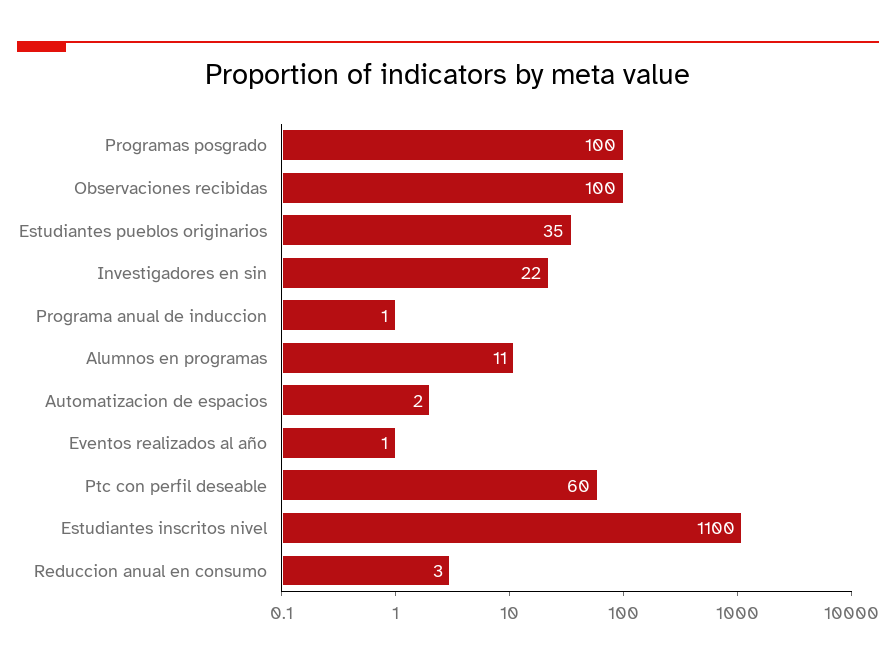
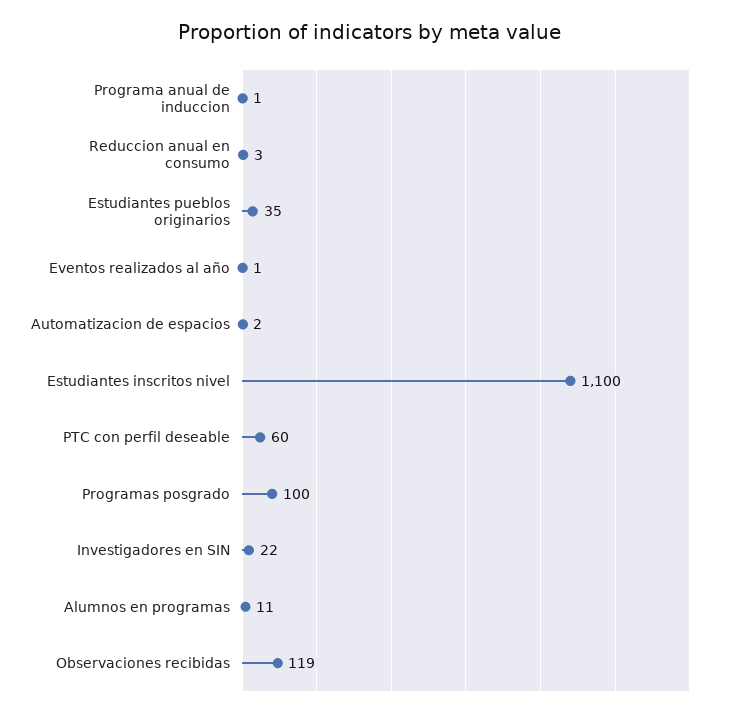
Observaciones recibidas: 100 -> 119

